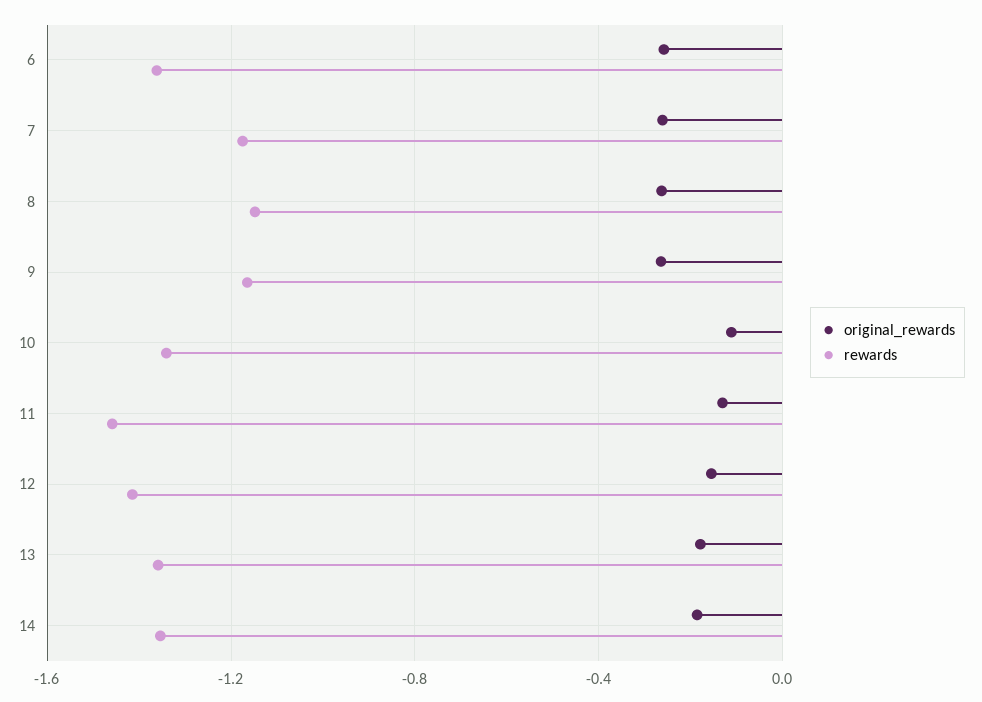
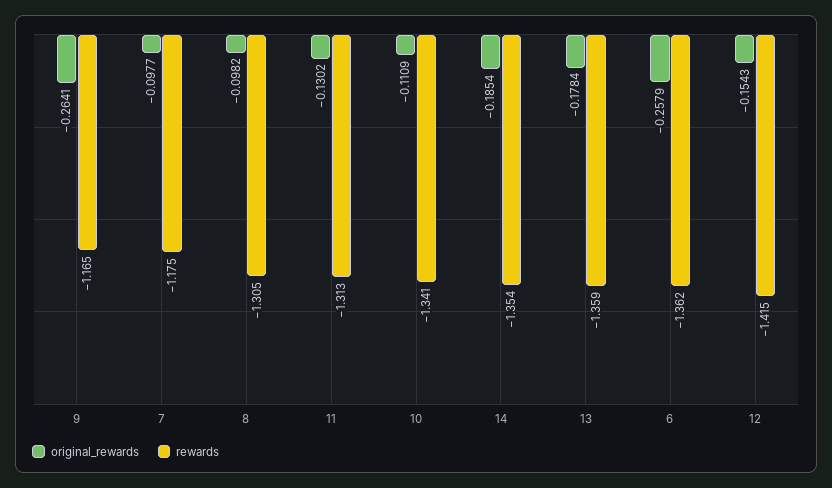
original_rewards, 7: -0.25 -> -0.0977
original_rewards, 8: -0.25 -> -0.0982
rewards, 8: -1.15 -> -1.305
rewards, 11: -1.45 -> -1.313

